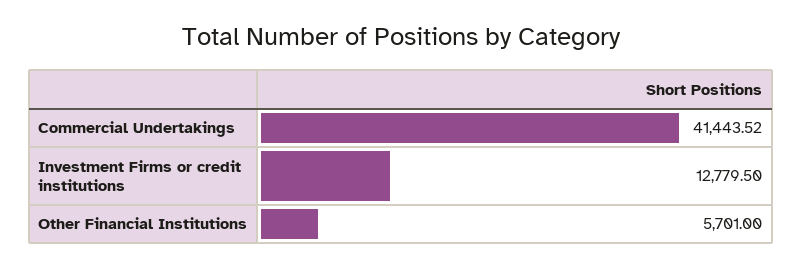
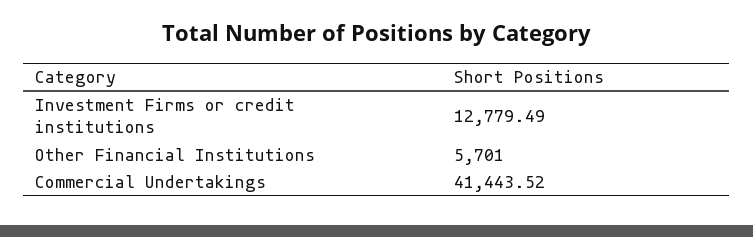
Investment Firms or credit institutions: 12779.5 -> 12779.49

